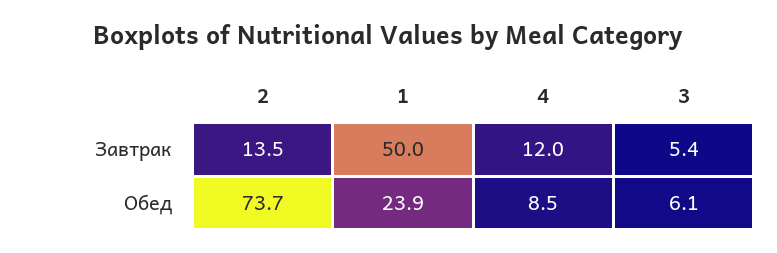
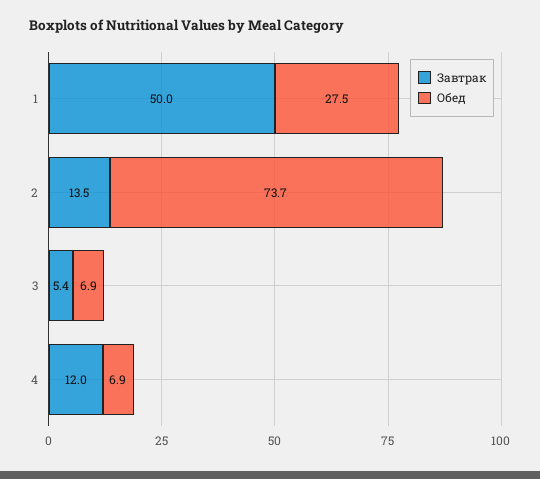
Обед, 1: 23.9 -> 27.5
Обед, 4: 8.5 -> 6.9
Обед, 3: 6.1 -> 6.9

